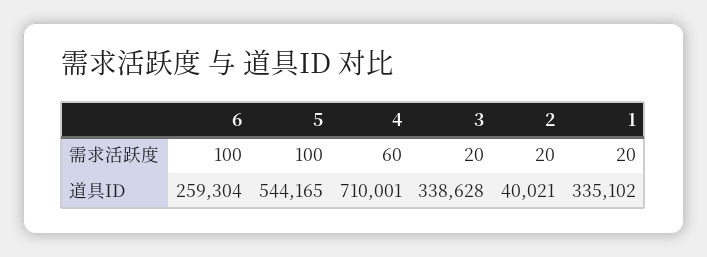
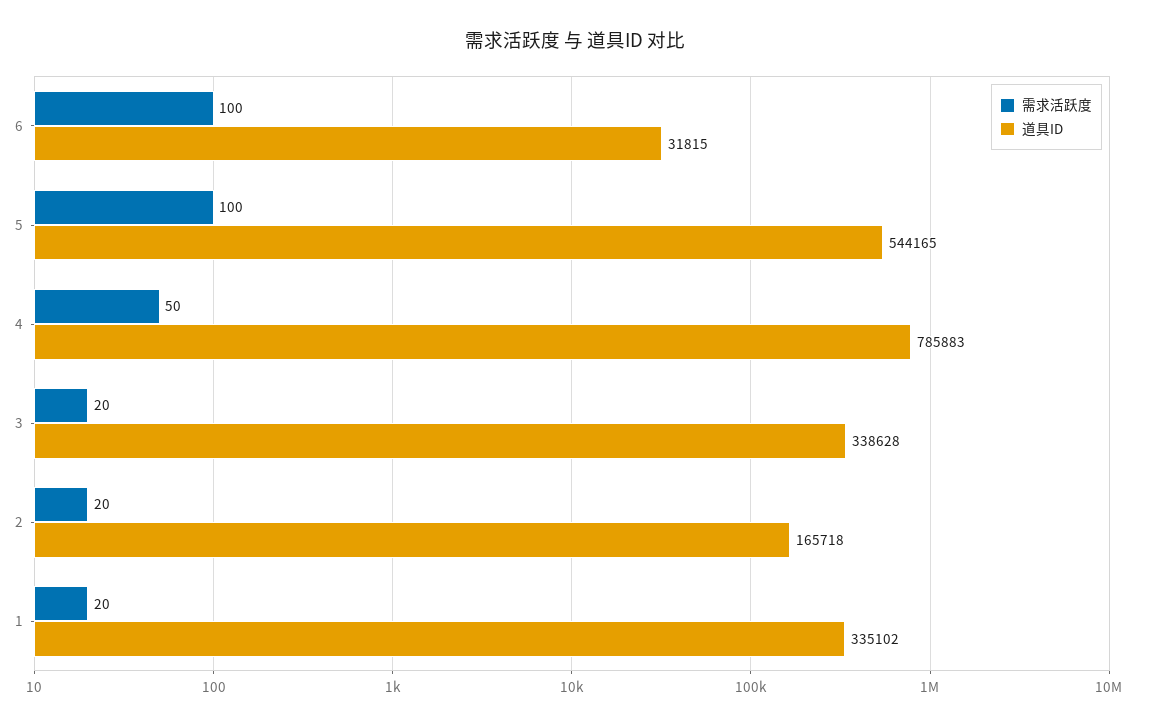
需求活跃度, 4: 60 -> 50
道具ID, 6: 259304 -> 31815
道具ID, 4: 710001 -> 785883
道具ID, 2: 40021 -> 165718

